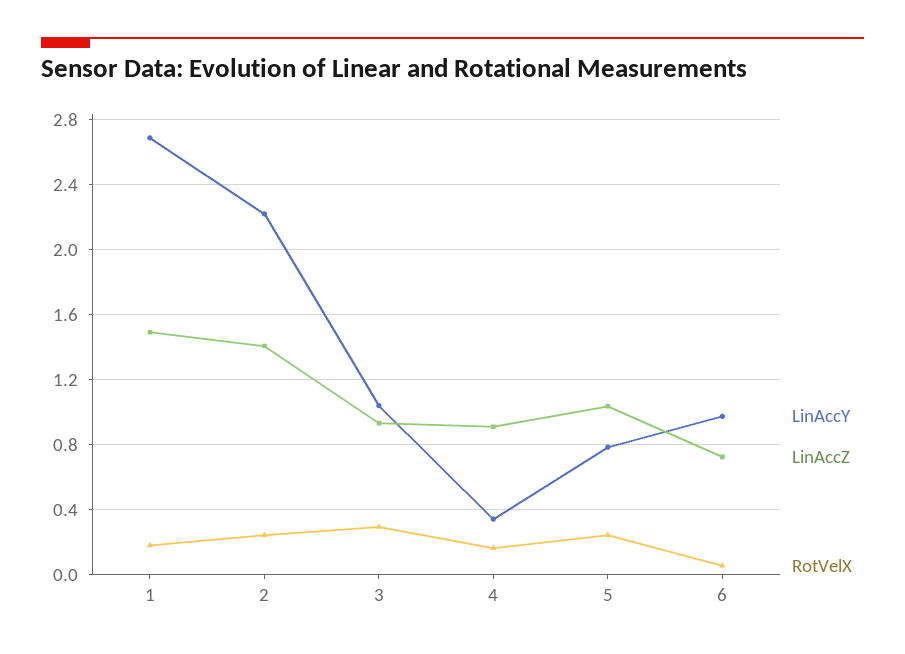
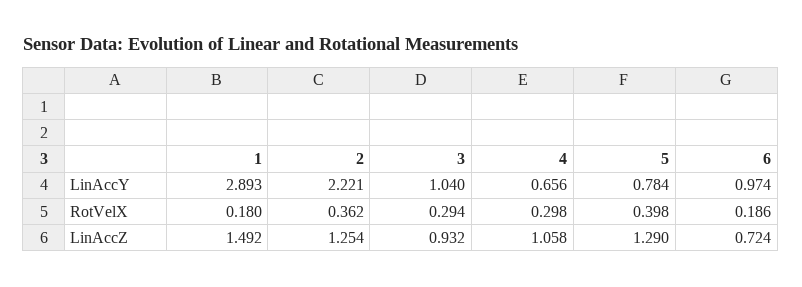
LinAccY, 1: 2.7 -> 2.893
LinAccZ, 2: 1.4 -> 1.254
RotVelX, 2: 0.25 -> 0.362
LinAccY, 4: 0.35 -> 0.656
LinAccZ, 4: 0.9 -> 1.058
RotVelX, 4: 0.15 -> 0.298
LinAccZ, 5: 1.05 -> 1.29
RotVelX, 5: 0.25 -> 0.398
RotVelX, 6: 0.05 -> 0.186

